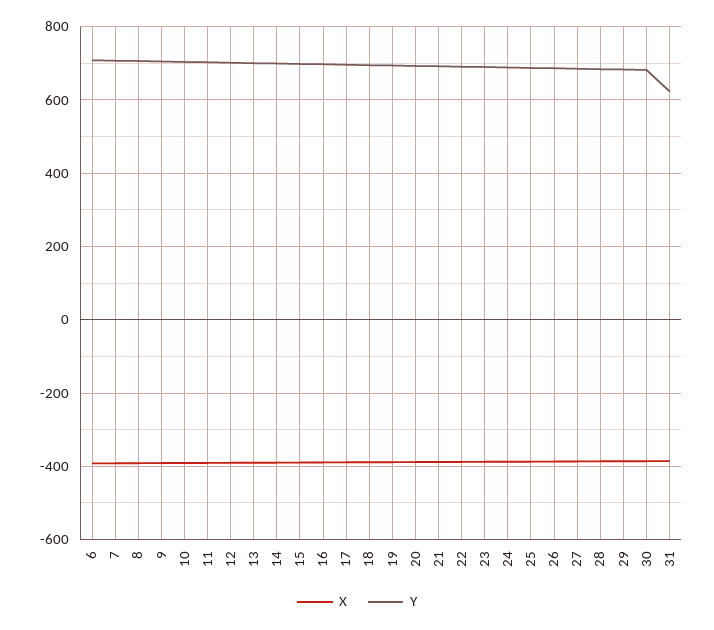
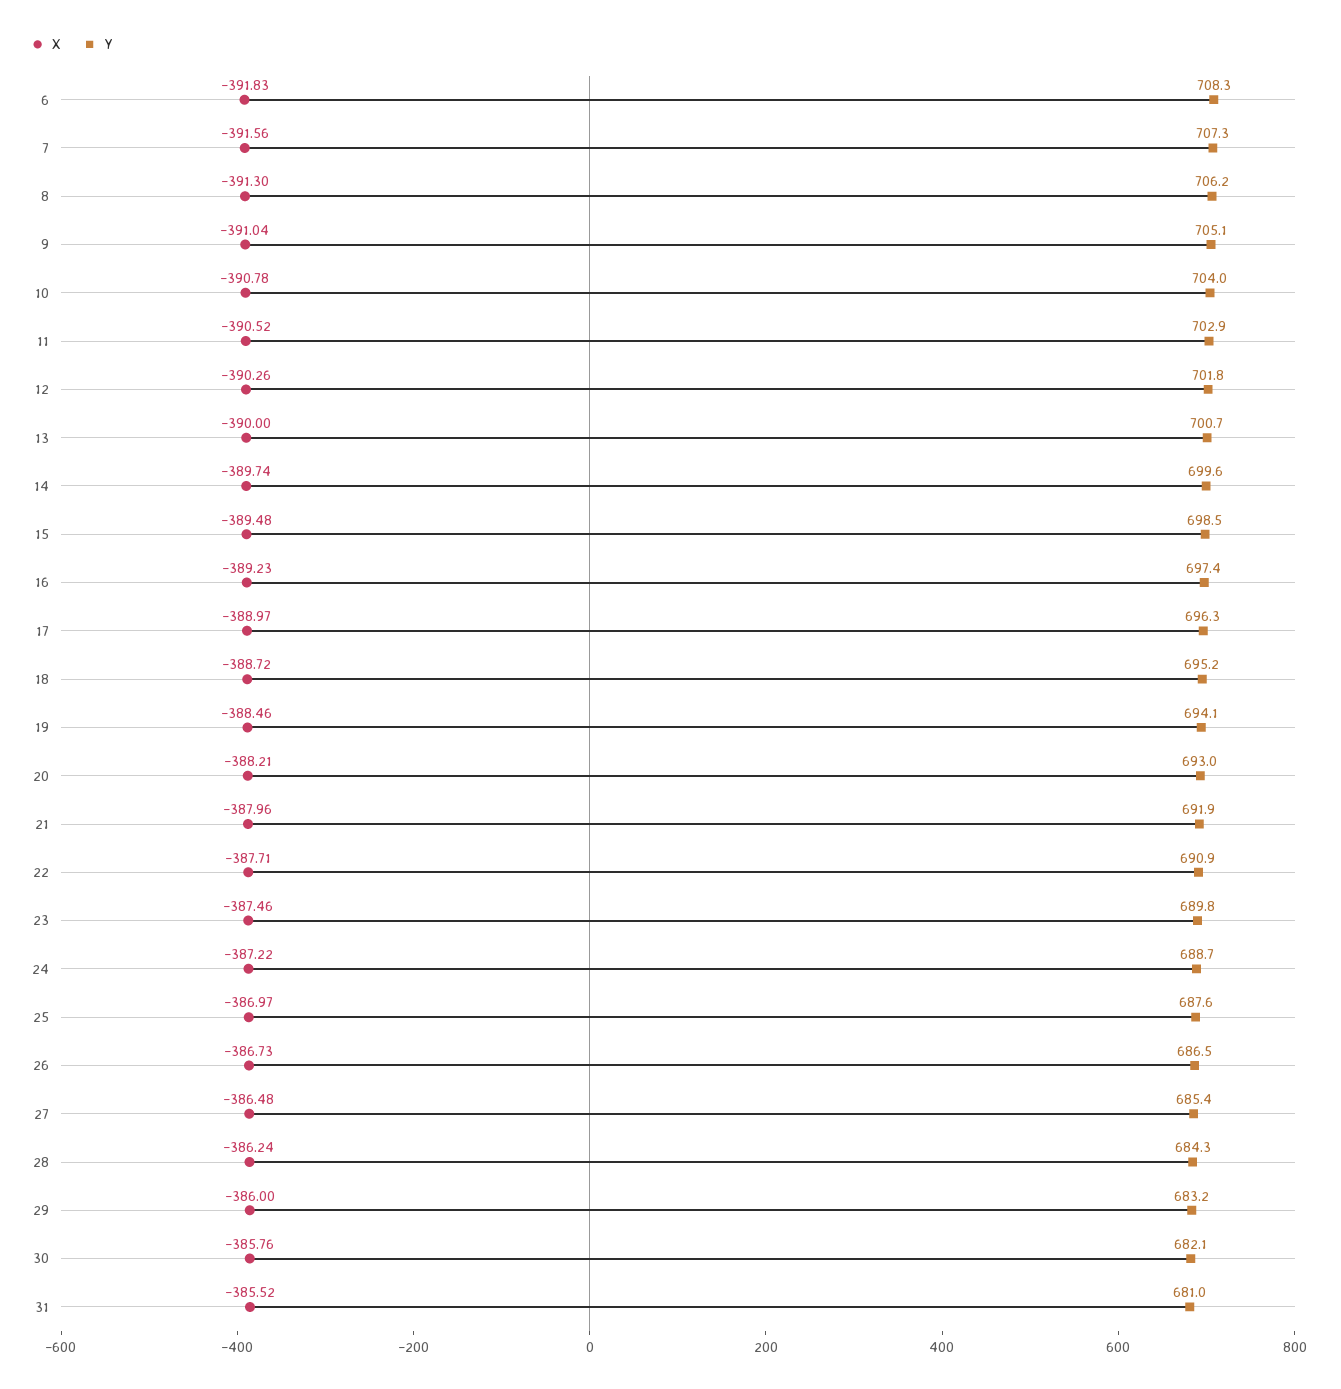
Y, 31: 620 -> 681

